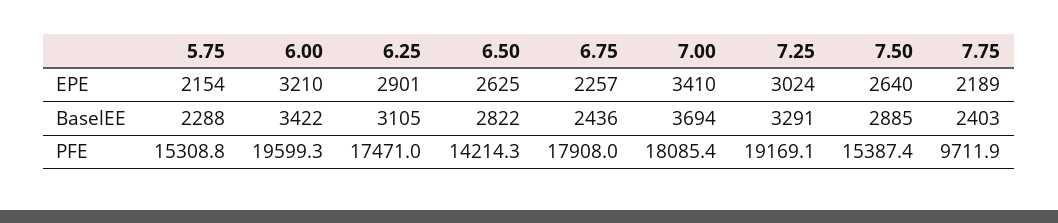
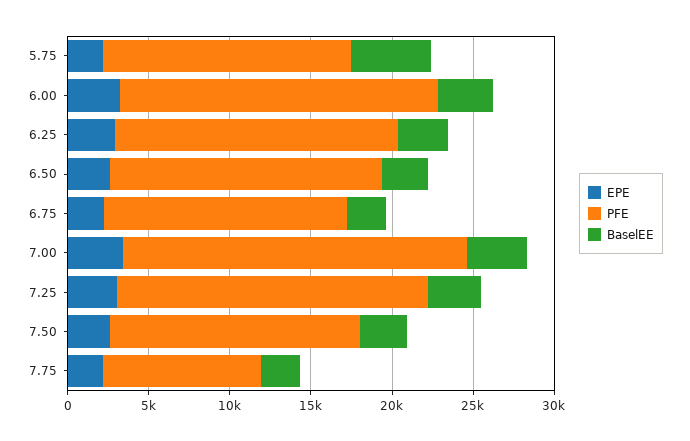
BaselEE, 5.75: 2288 -> 5000
PFE, 6.50: 14214.3 -> 17000
PFE, 6.75: 17908 -> 15000
PFE, 7.00: 18085.4 -> 21000

